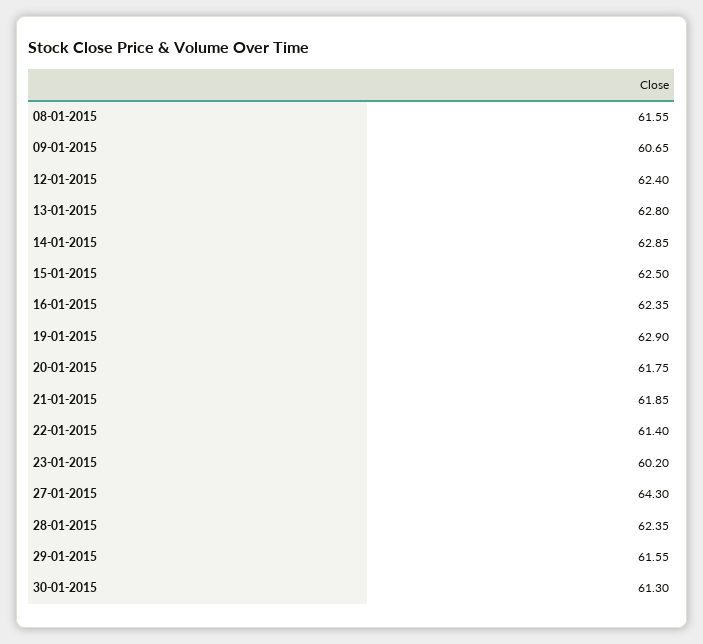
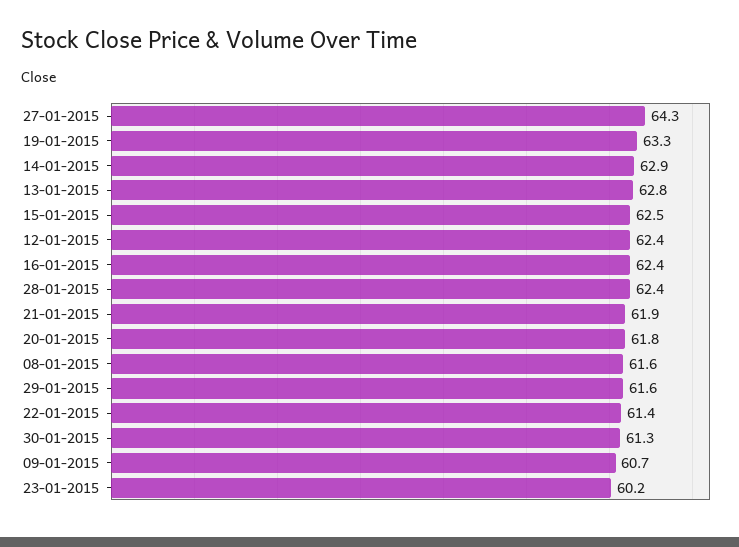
19-01-2015: 62.9 -> 63.3

